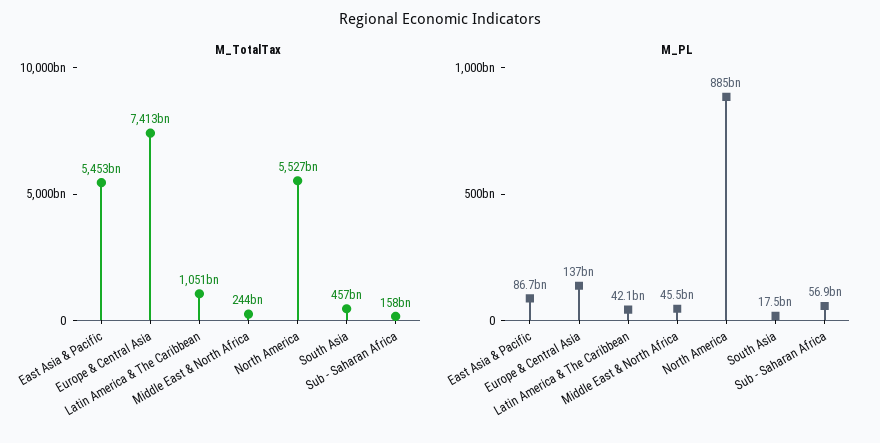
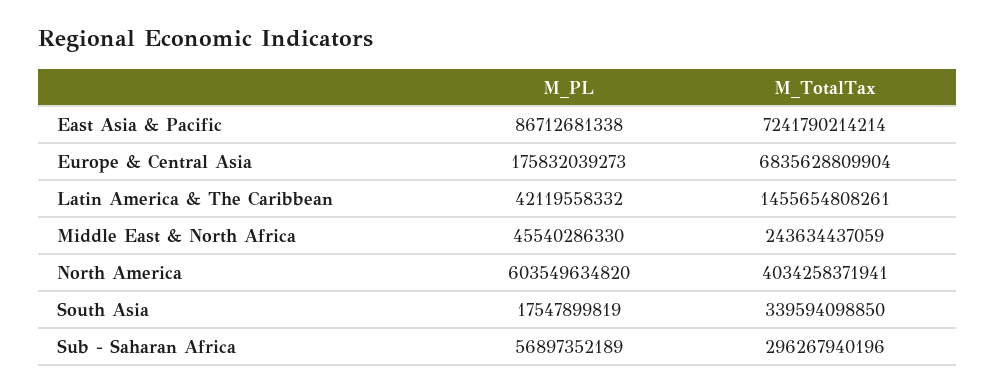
M_TotalTax, East Asia & Pacific: 5453000000000 -> 7241790214214
M_TotalTax, Europe & Central Asia: 7413000000000 -> 6835628809904
M_TotalTax, Latin America & The Caribbean: 1051000000000 -> 1455654808261
M_TotalTax, North America: 5527000000000 -> 4034258371941
M_TotalTax, South Asia: 457000000000 -> 339594098850
M_TotalTax, Sub - Saharan Africa: 158000000000 -> 296267940196
M_PL, Europe & Central Asia: 137000000000 -> 175832039273
M_PL, North America: 885000000000 -> 603549634820

